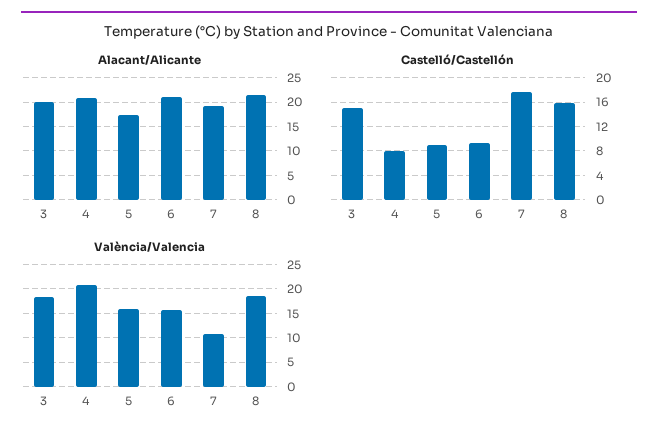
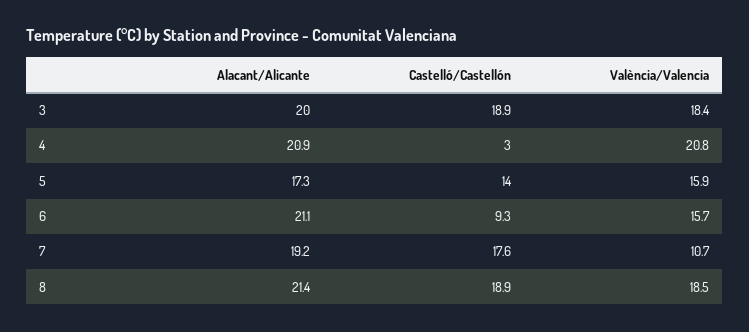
Castelló/Castellón, 3: 15 -> 18.9
Castelló/Castellón, 4: 8 -> 3
Castelló/Castellón, 5: 9 -> 14
Castelló/Castellón, 8: 16 -> 18.9

